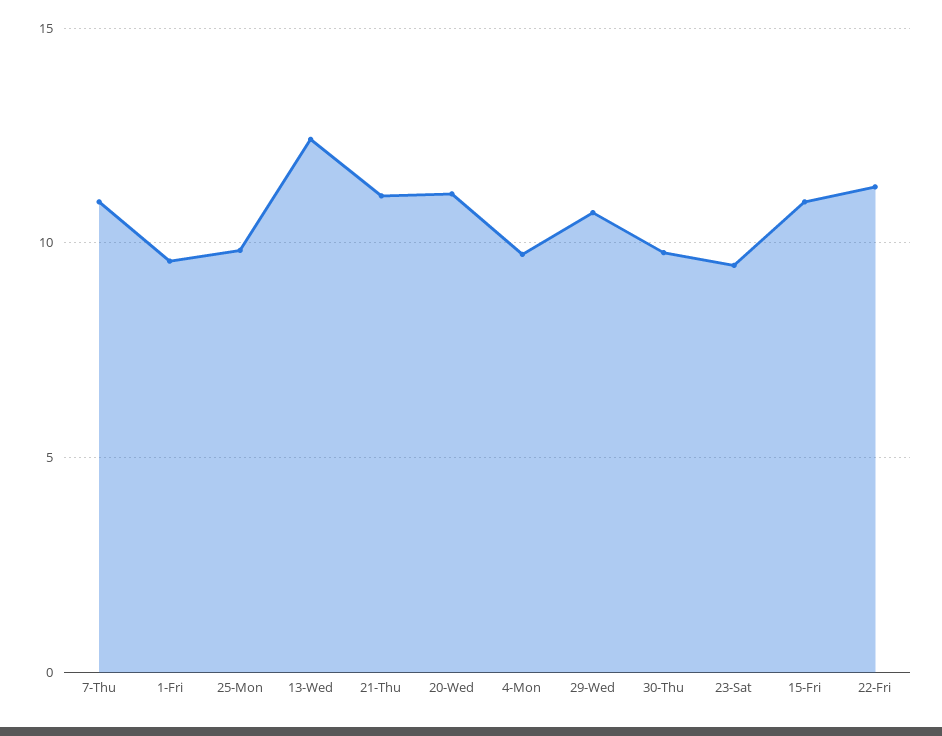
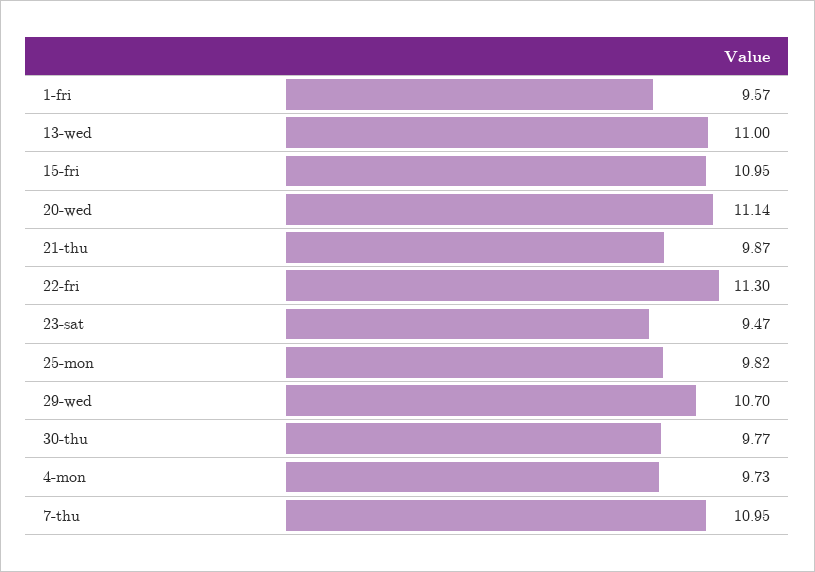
13-Wed: 12.5 -> 11
21-Thu: 11 -> 9.87

